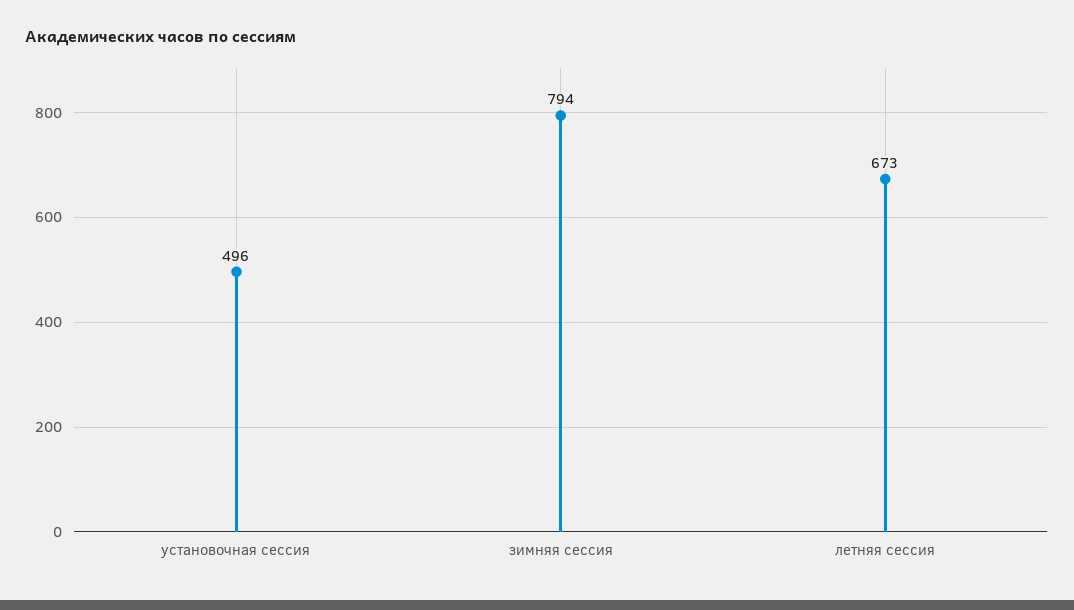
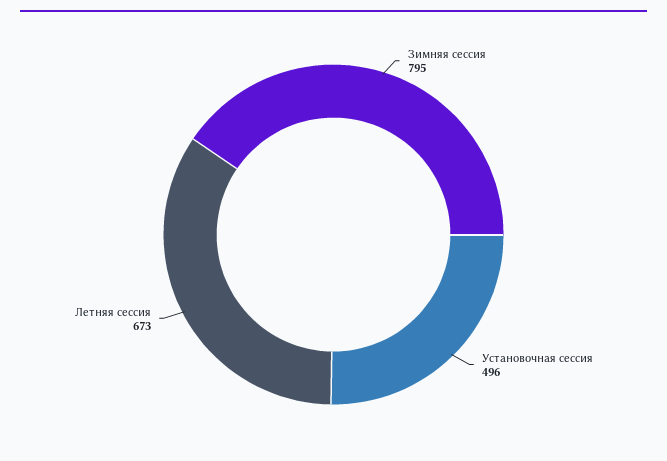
зимняя сессия: 794 -> 795

